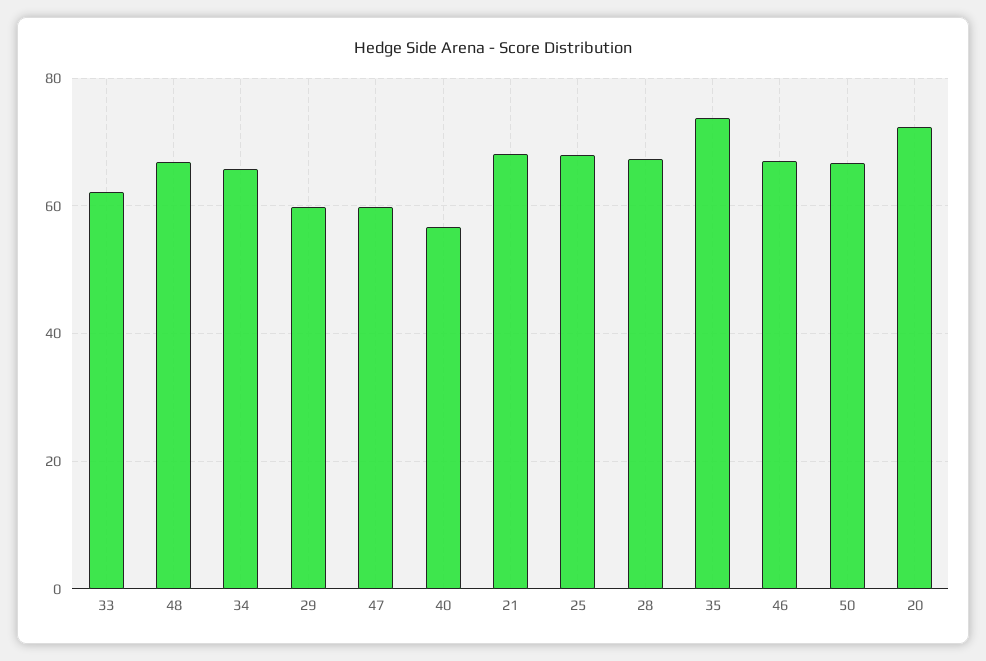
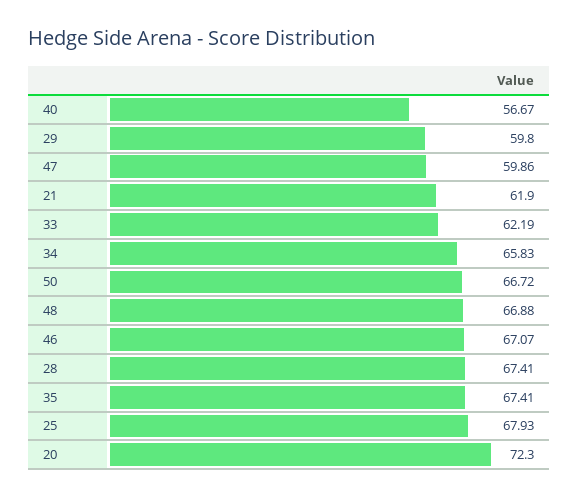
21: 68 -> 61.9
35: 74 -> 67.41

